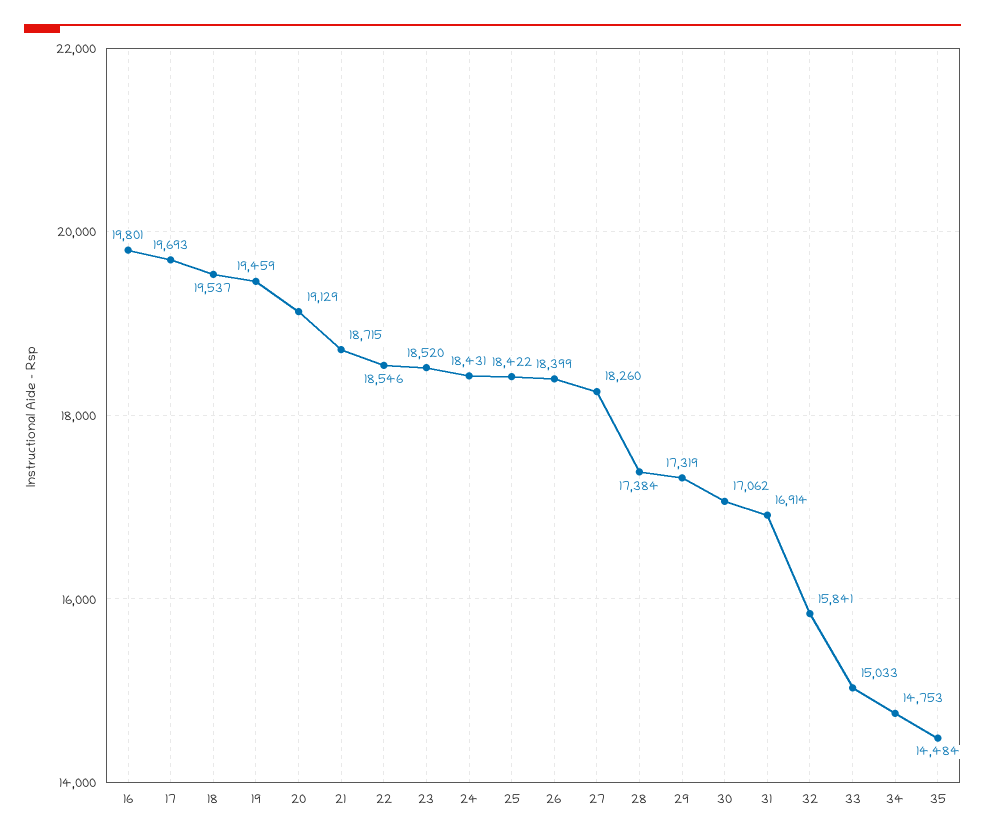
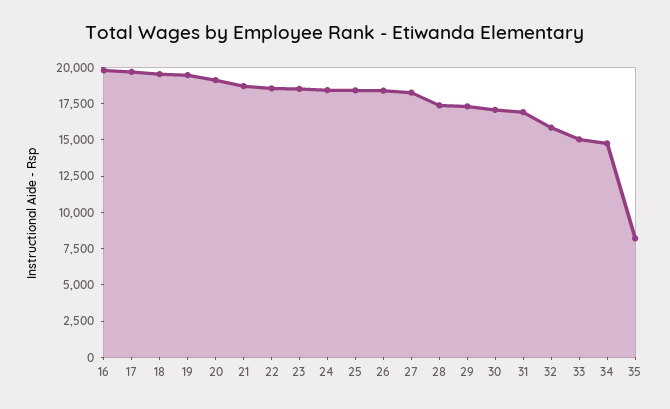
35: 14484 -> 7500

